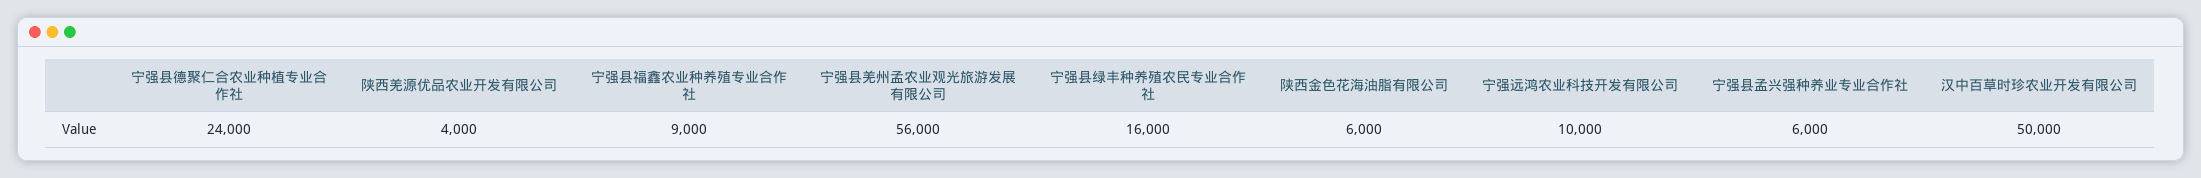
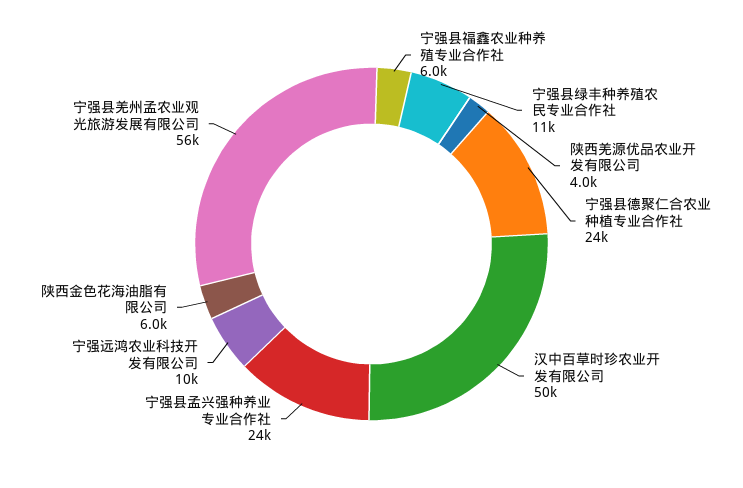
宁强县福鑫农业种养殖专业合作社: 9000 -> 6000
宁强县绿丰种养殖农民专业合作社: 16000 -> 11000
宁强县孟兴强种养业专业合作社: 6000 -> 24000

